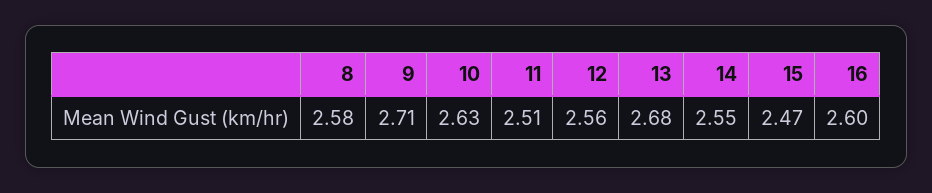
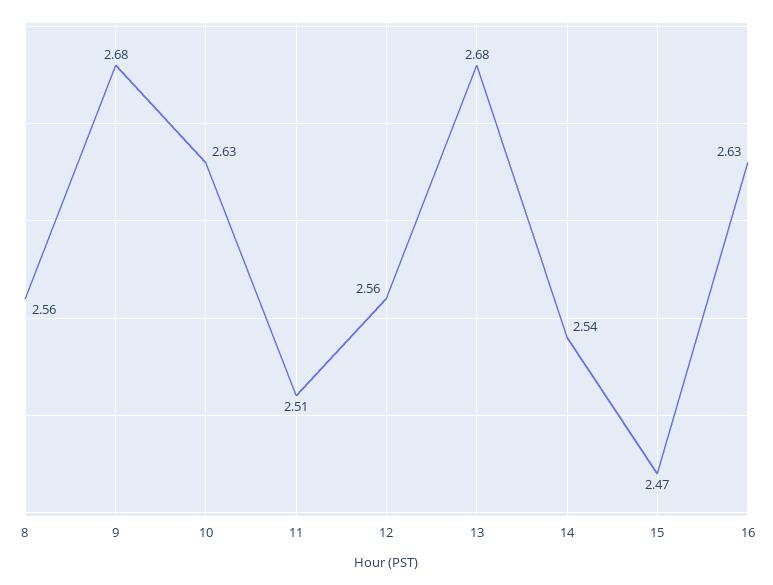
8: 2.58 -> 2.56
9: 2.71 -> 2.68
14: 2.55 -> 2.54
16: 2.6 -> 2.63

